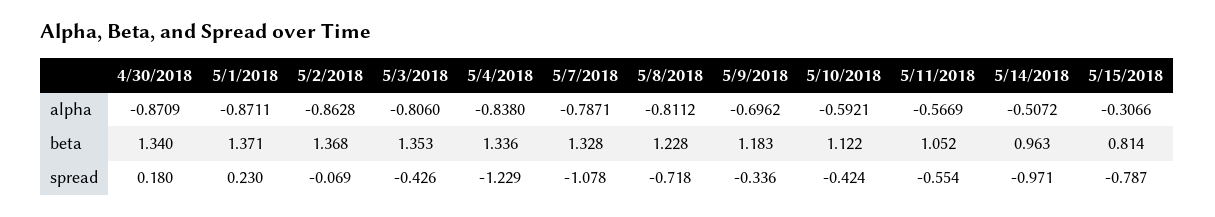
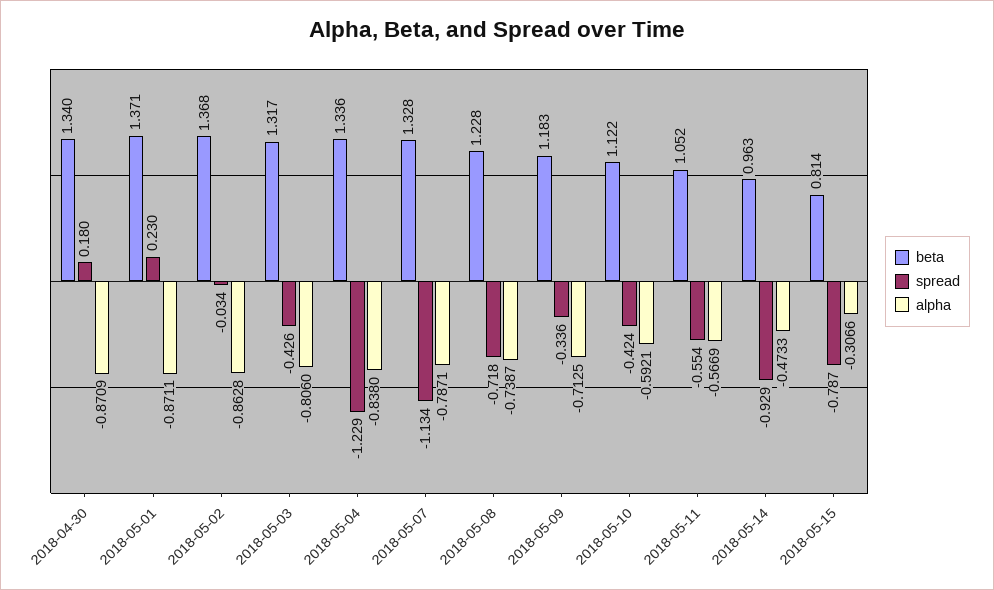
alpha, 5/8/2018: -0.8112 -> -0.7387
alpha, 5/9/2018: -0.6962 -> -0.7125
alpha, 5/14/2018: -0.5072 -> -0.4733
beta, 5/3/2018: 1.353 -> 1.317
spread, 5/2/2018: -0.069 -> -0.034
spread, 5/7/2018: -1.078 -> -1.134
spread, 5/14/2018: -0.971 -> -0.929

